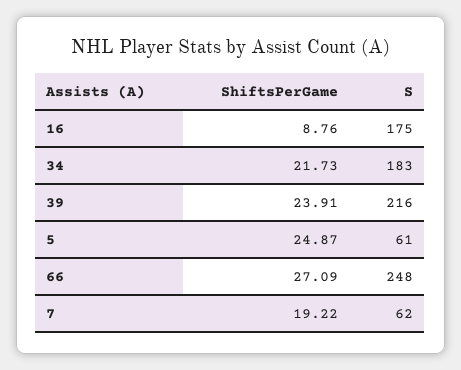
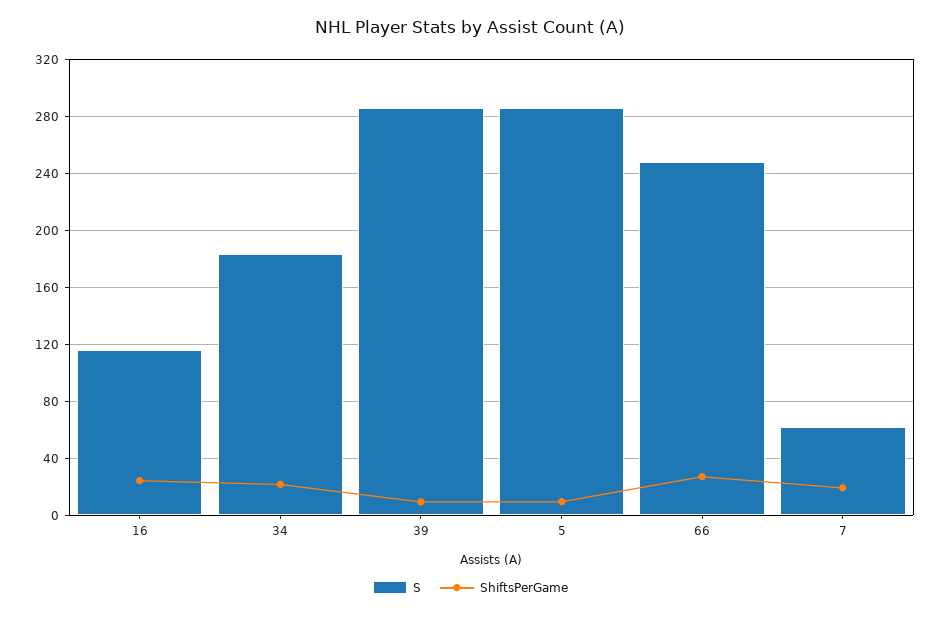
ShiftsPerGame, 16: 8.76 -> 25
S, 16: 175 -> 115
ShiftsPerGame, 39: 23.91 -> 10
S, 39: 216 -> 285
ShiftsPerGame, 5: 24.87 -> 10
S, 5: 61 -> 285

